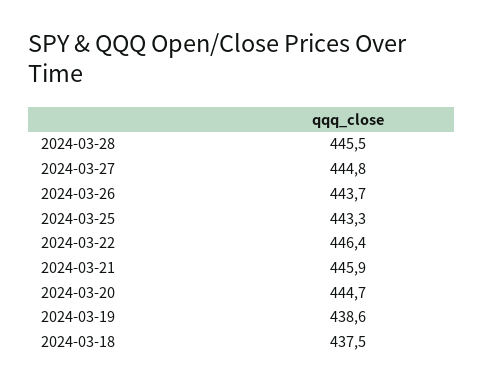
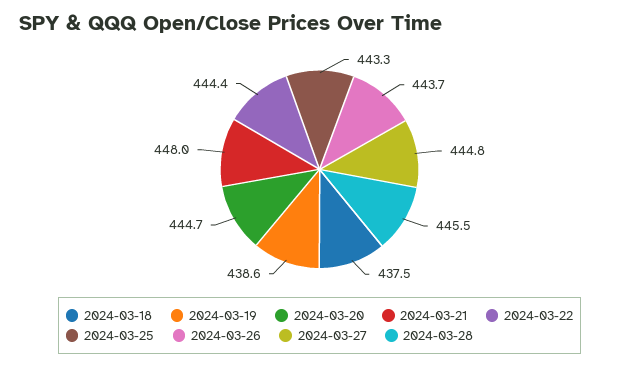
2024-03-22: 446.4 -> 444.4
2024-03-21: 445.9 -> 448

